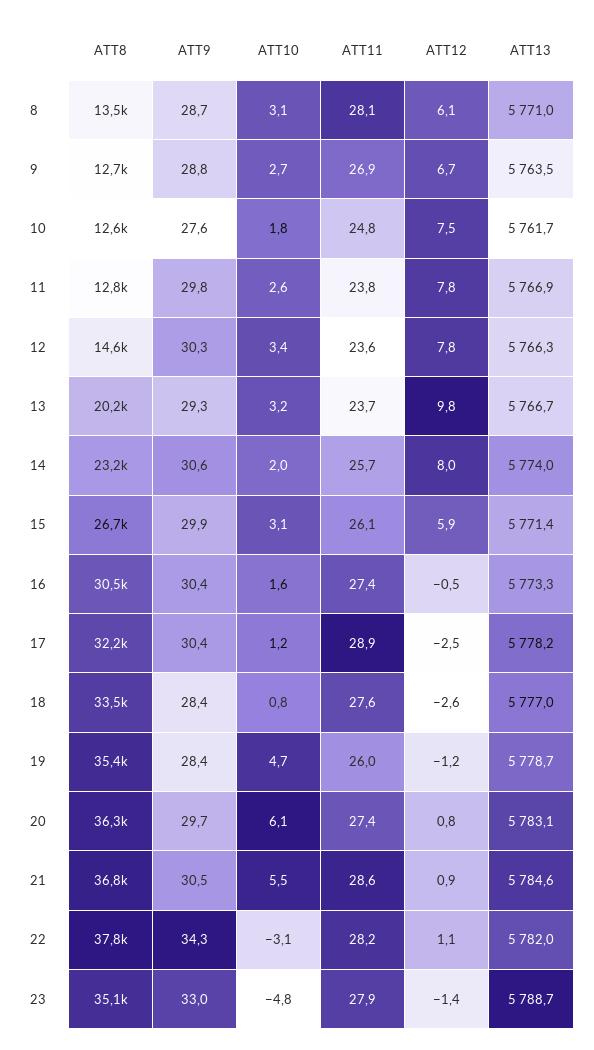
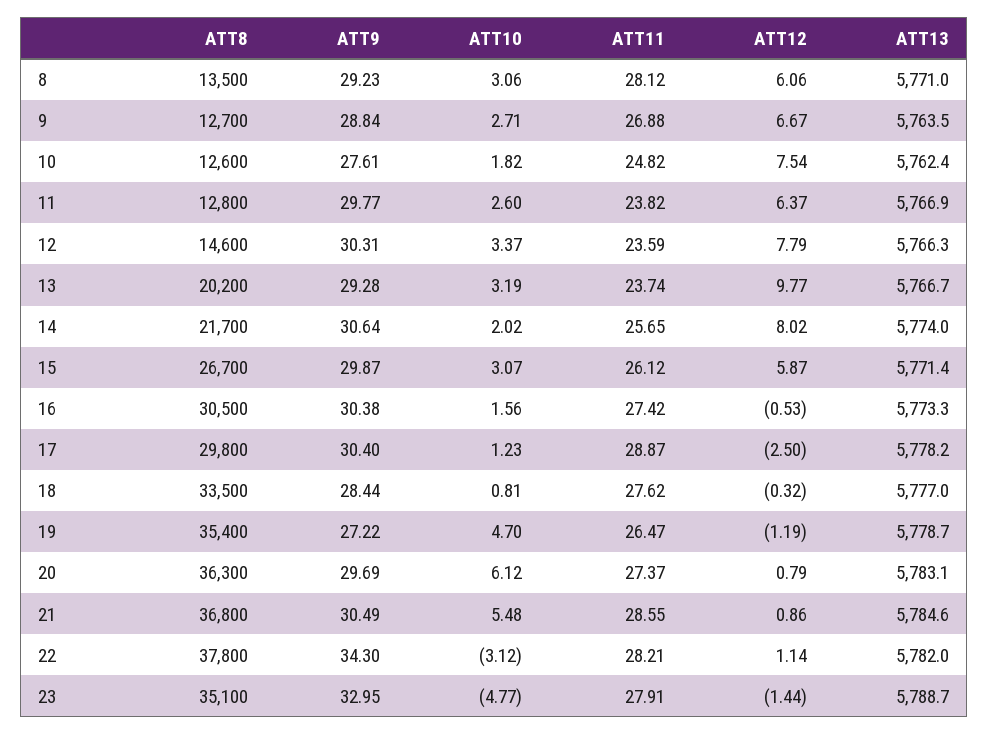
ATT9, 8: 28.7 -> 29.23
ATT13, 10: 5761.7 -> 5762.4
ATT12, 11: 7.8 -> 6.37
ATT8, 14: 23200 -> 21700
ATT8, 17: 32200 -> 29800
ATT12, 18: -2.6 -> -0.32
ATT9, 19: 28.4 -> 27.22
ATT11, 19: 26 -> 26.47

